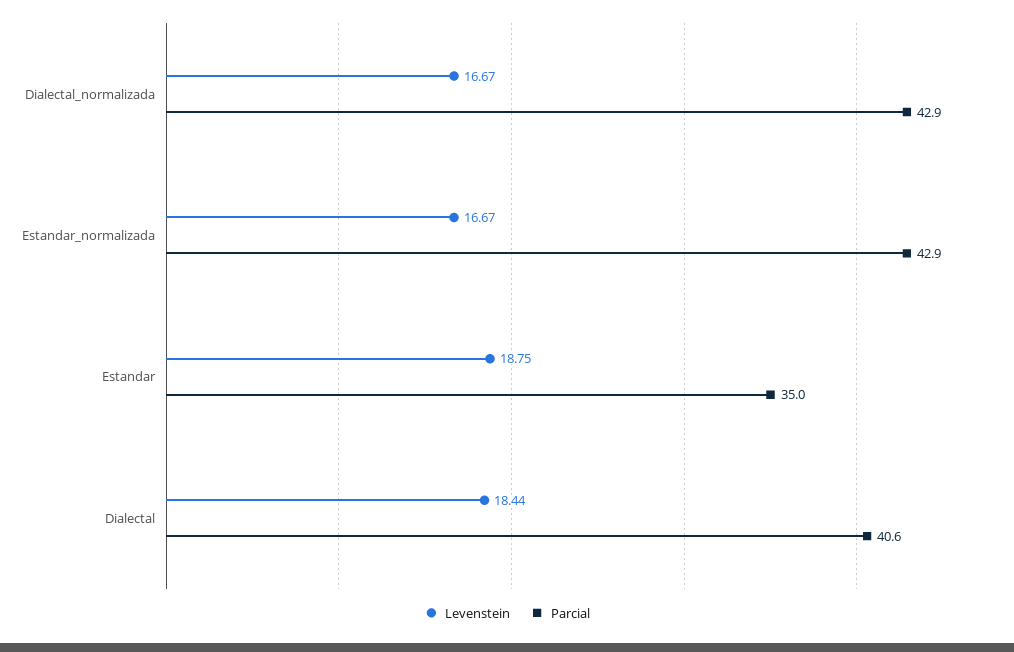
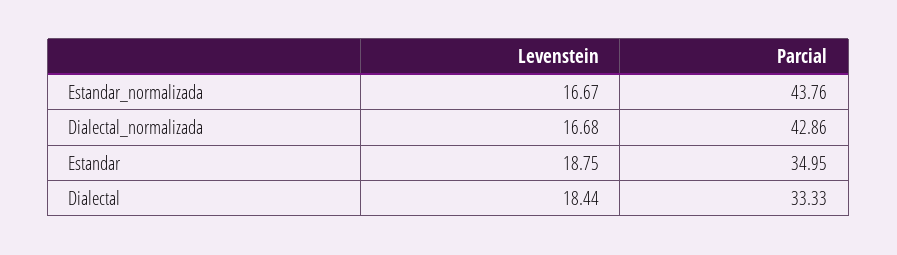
Levenstein, Dialectal_normalizada: 16.67 -> 16.68
Parcial, Estandar_normalizada: 42.9 -> 43.76
Parcial, Dialectal: 40.6 -> 33.33

